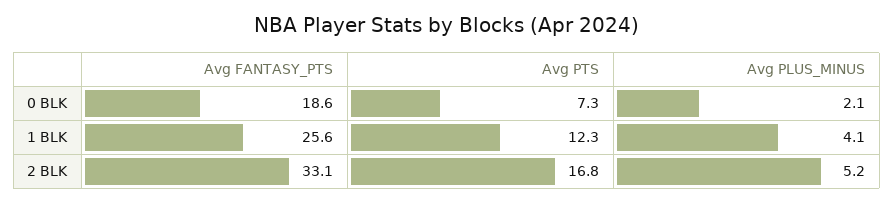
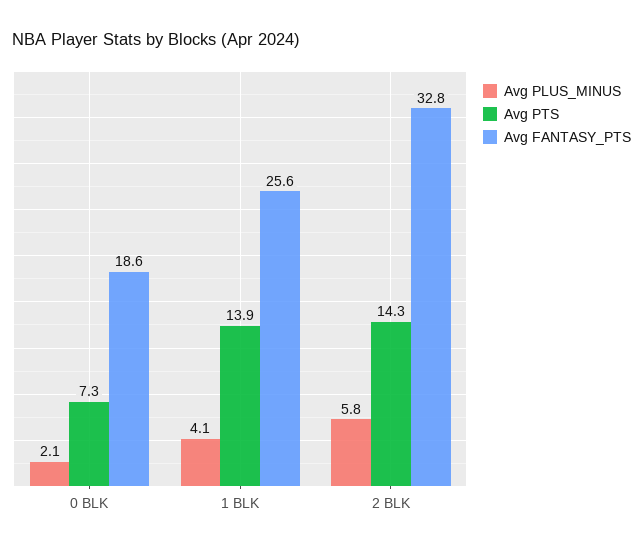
Avg PTS, 1 BLK: 12.3 -> 13.9
Avg FANTASY_PTS, 2 BLK: 33.1 -> 32.8
Avg PTS, 2 BLK: 16.8 -> 14.3
Avg PLUS_MINUS, 2 BLK: 5.2 -> 5.8

